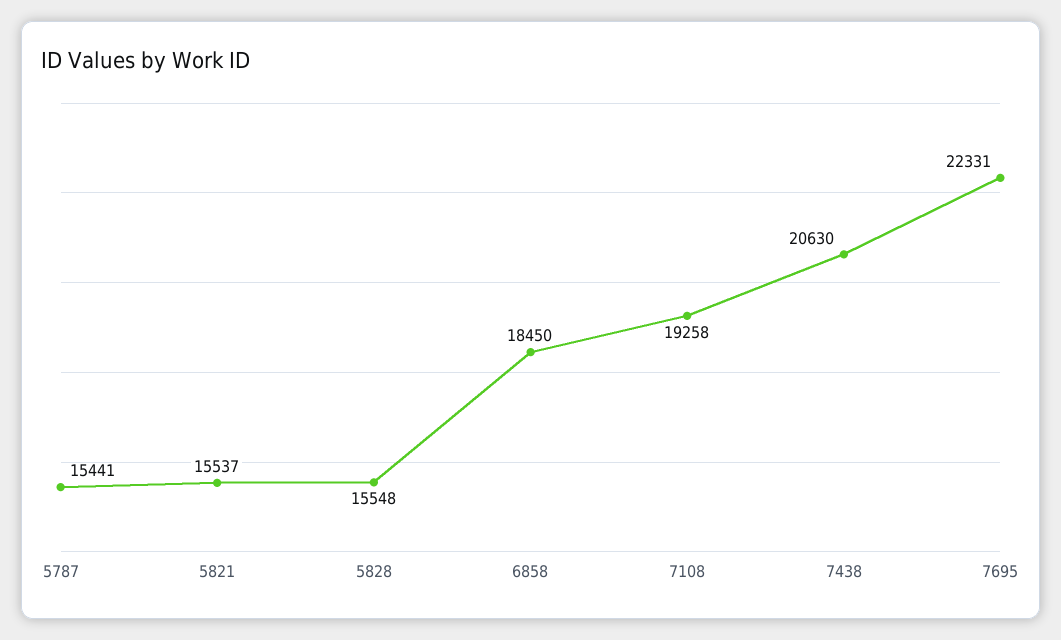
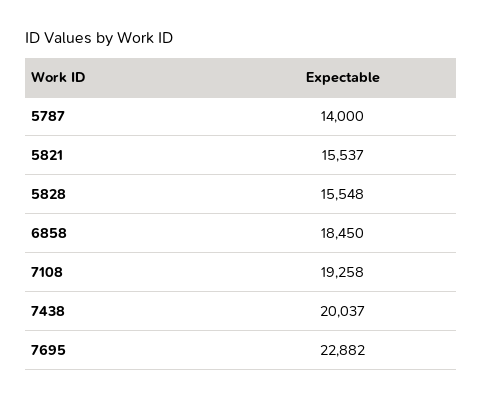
5787: 15441 -> 14000
7438: 20630 -> 20037
7695: 22331 -> 22882

